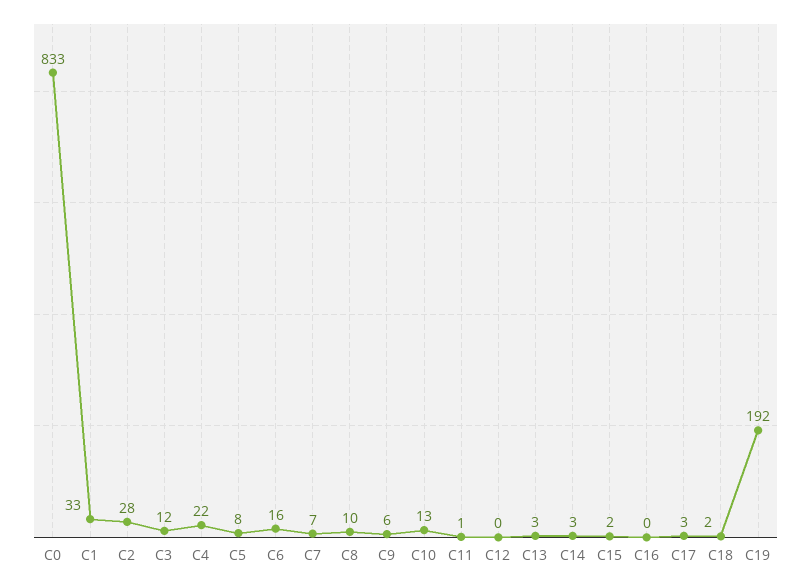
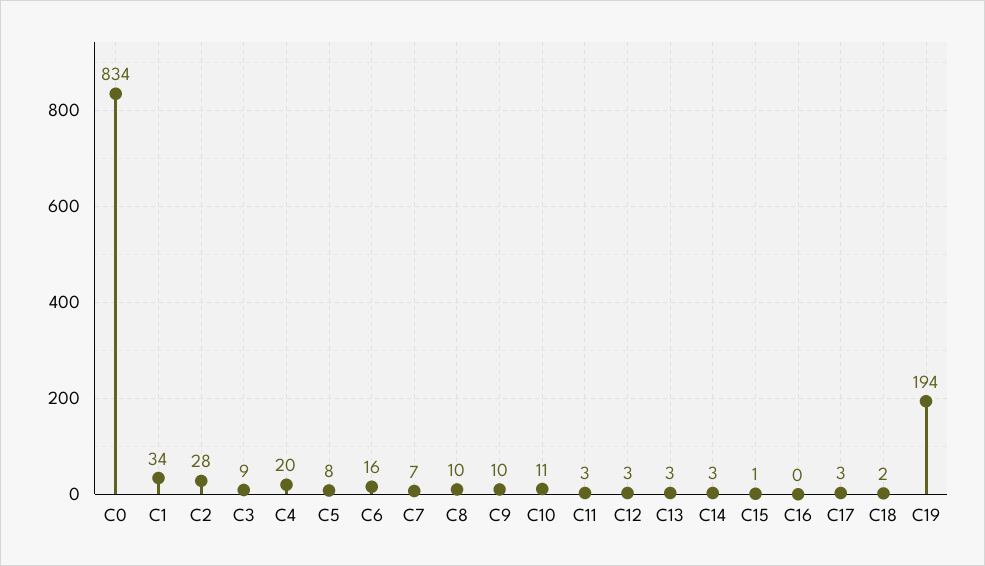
C0: 833 -> 834
C1: 33 -> 34
C3: 12 -> 9
C4: 22 -> 20
C9: 6 -> 10
C10: 13 -> 11
C11: 1 -> 3
C12: 0 -> 3
C15: 2 -> 1
C19: 192 -> 194

